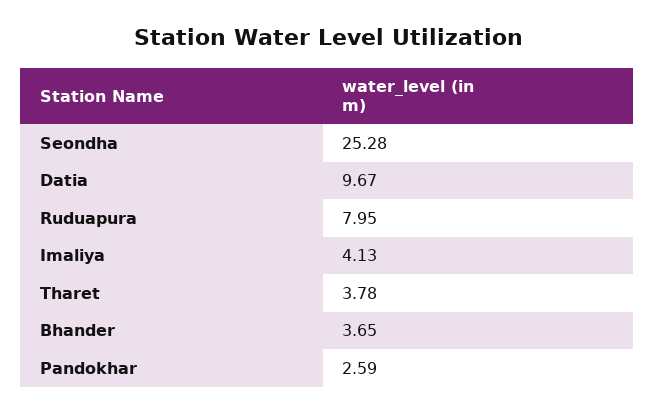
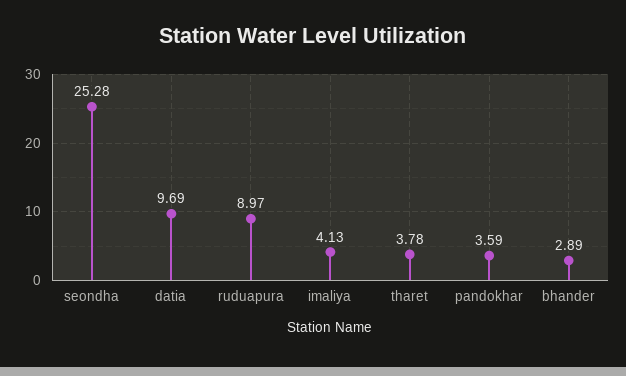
Datia: 9.67 -> 9.69
Ruduapura: 7.95 -> 8.97
Bhander: 3.65 -> 2.89
Pandokhar: 2.59 -> 3.59

